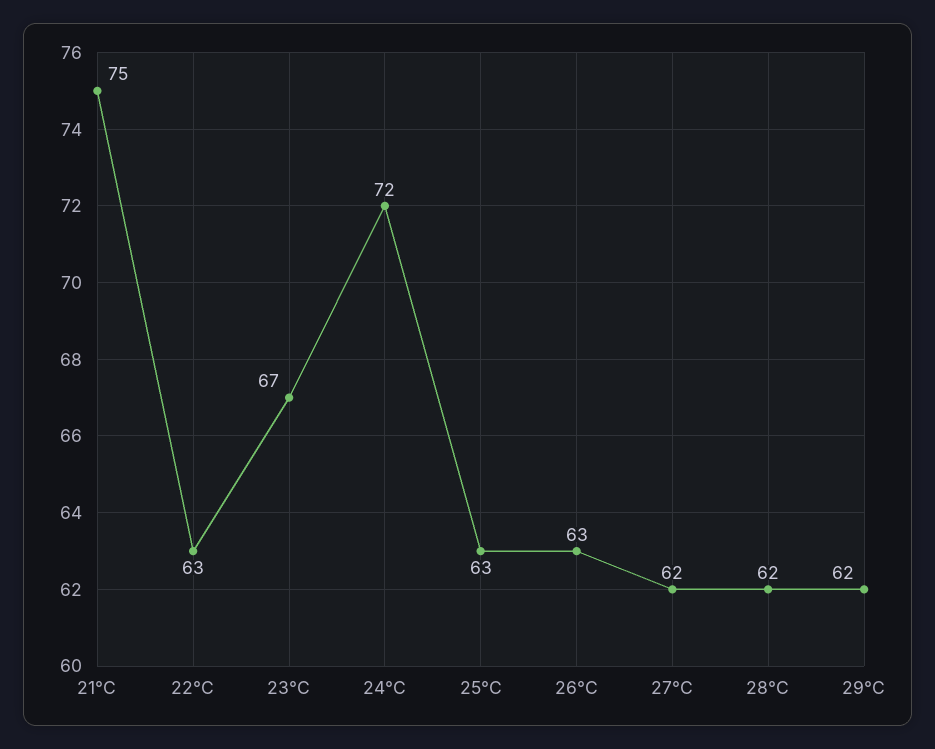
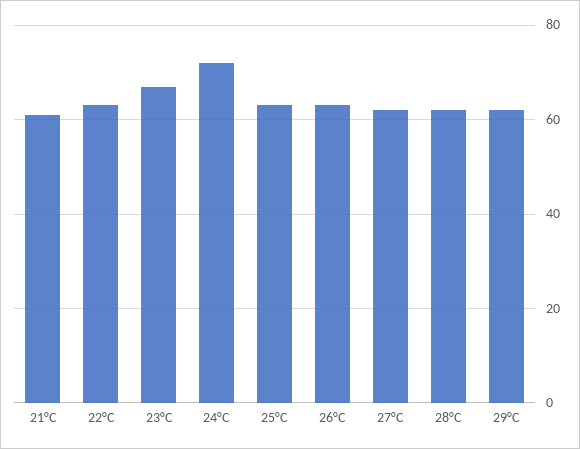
21°C: 75 -> 60

